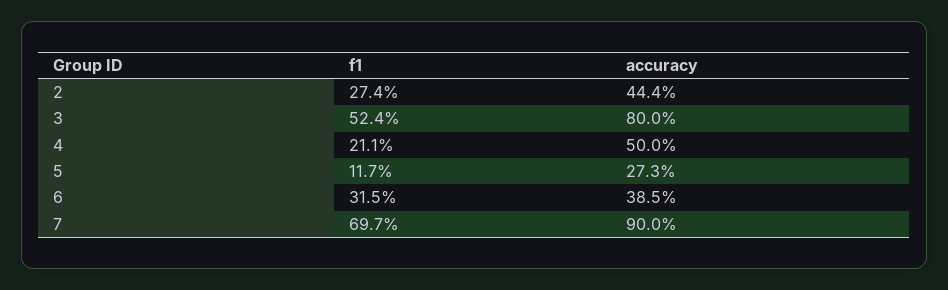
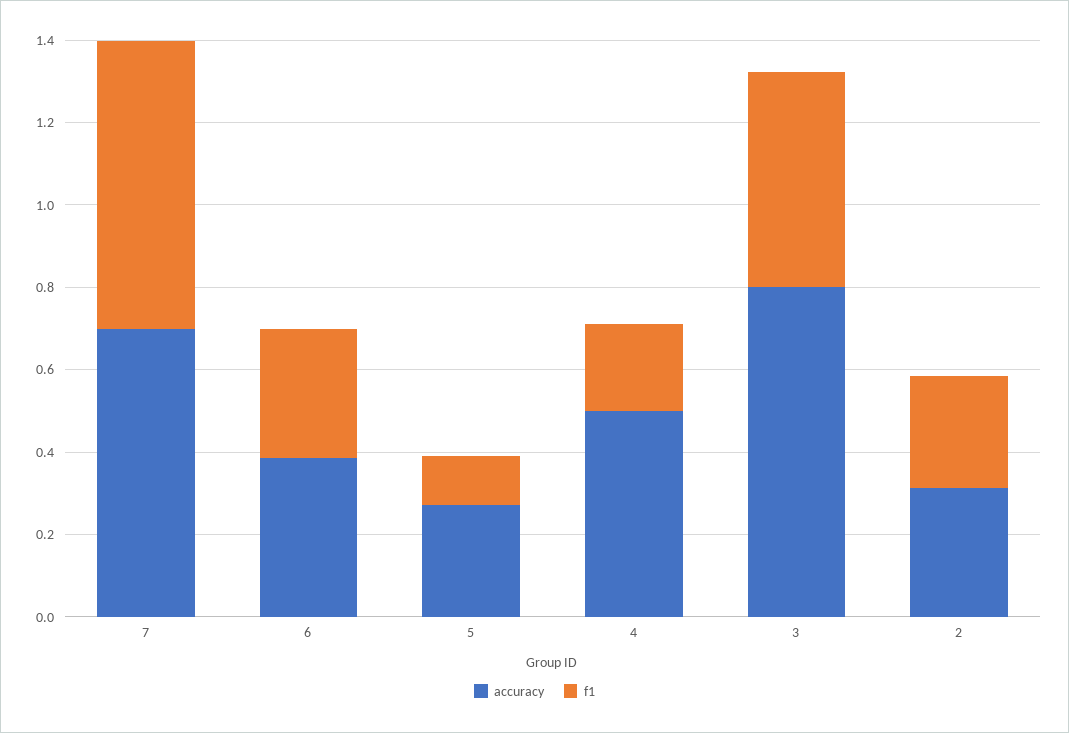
accuracy, 2: 0.444 -> 0.3
accuracy, 7: 0.9 -> 0.7

